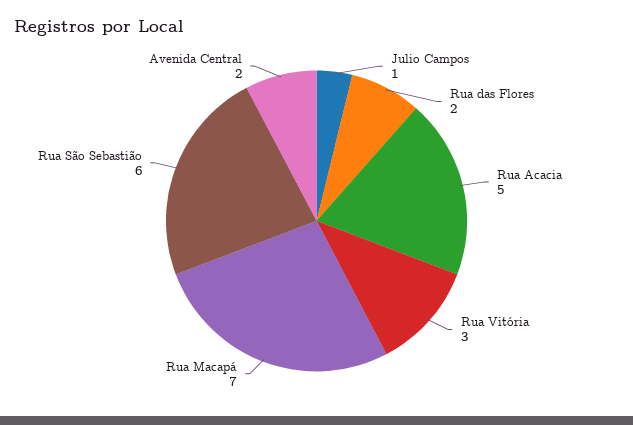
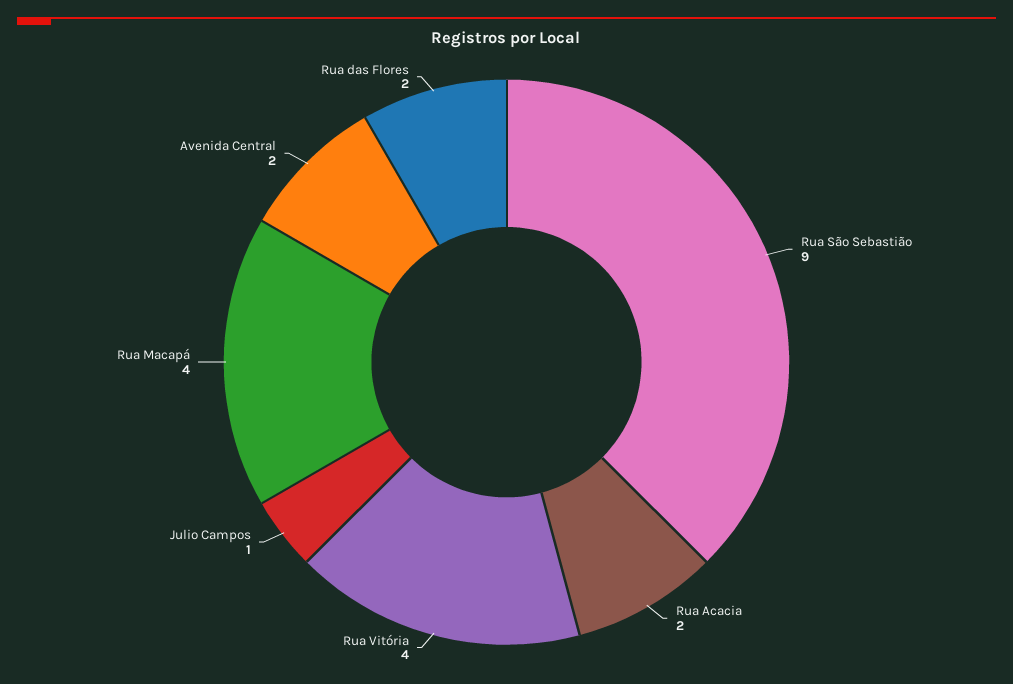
Rua Acacia: 5 -> 2
Rua Vitória: 3 -> 4
Rua Macapá: 7 -> 4
Rua São Sebastião: 6 -> 9

